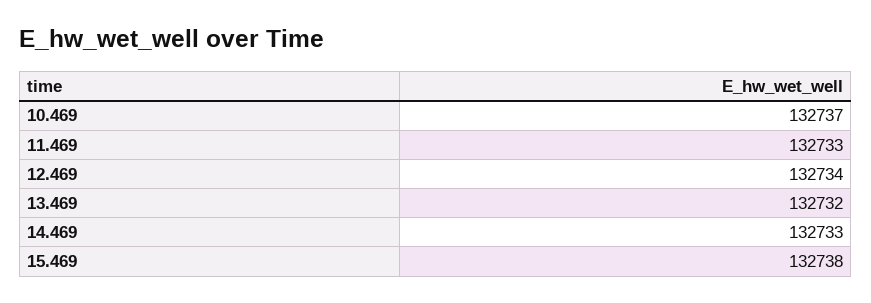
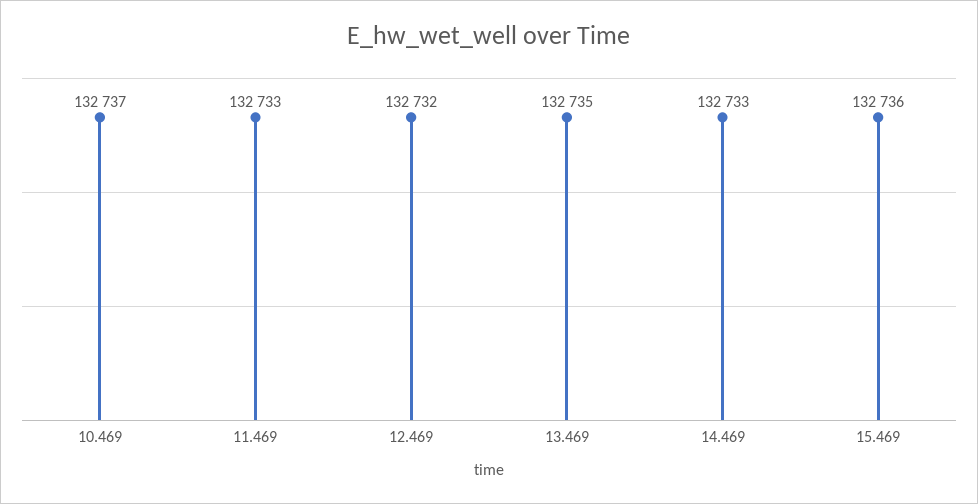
12.469: 132734 -> 132732
13.469: 132732 -> 132735
15.469: 132738 -> 132736

